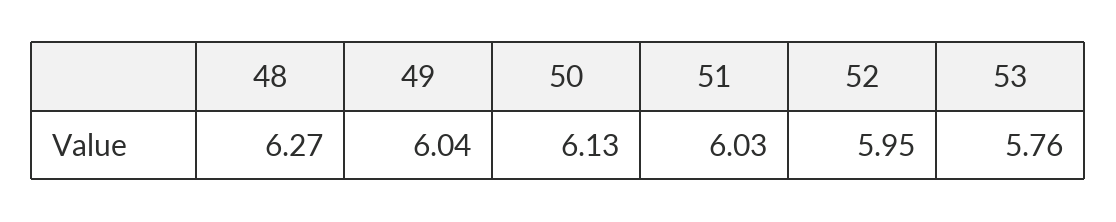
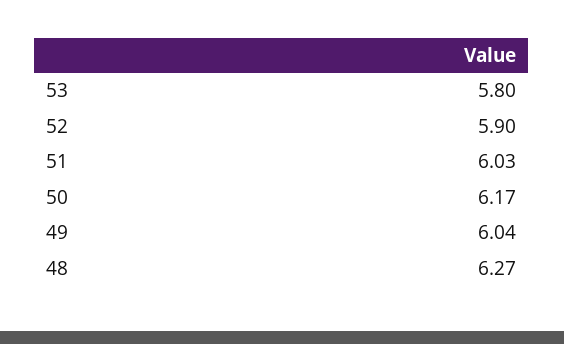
50: 6.13 -> 6.17
52: 5.95 -> 5.9
53: 5.76 -> 5.8

